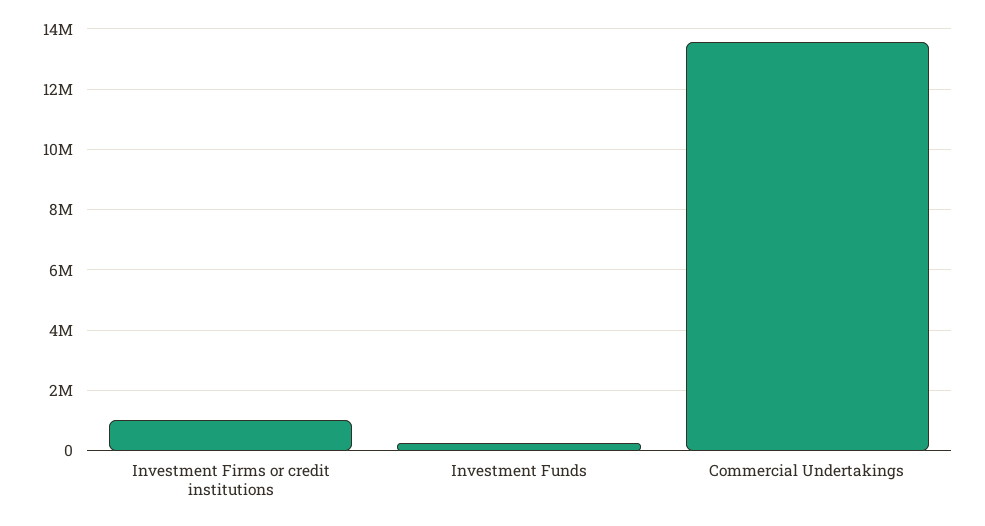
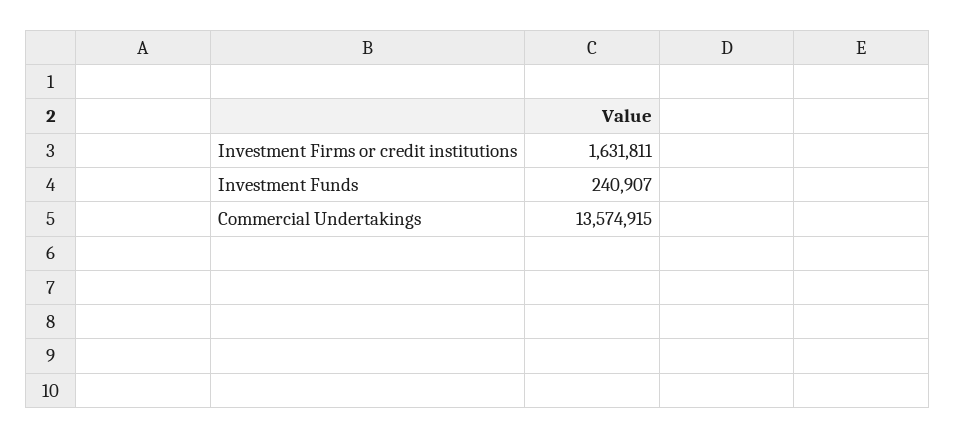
Investment Firms or credit institutions: 1000000 -> 1631811

